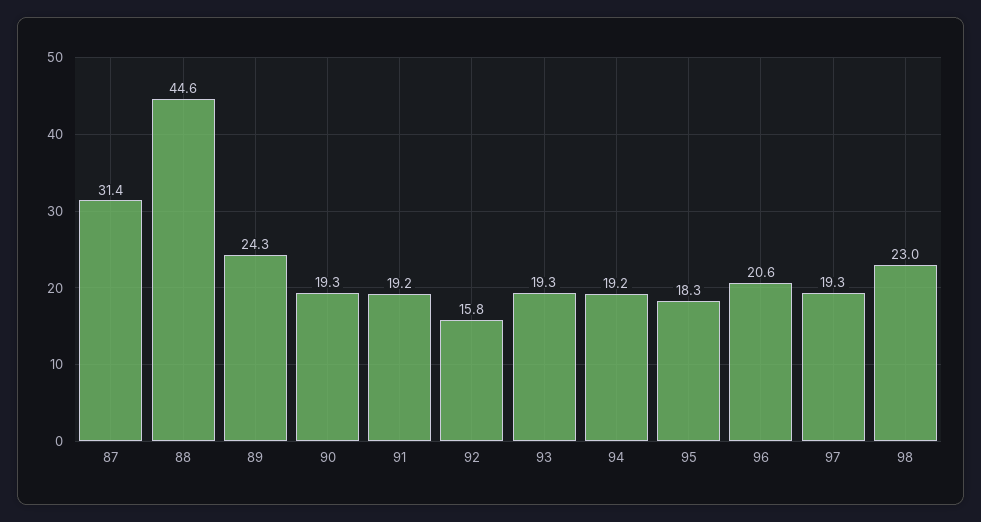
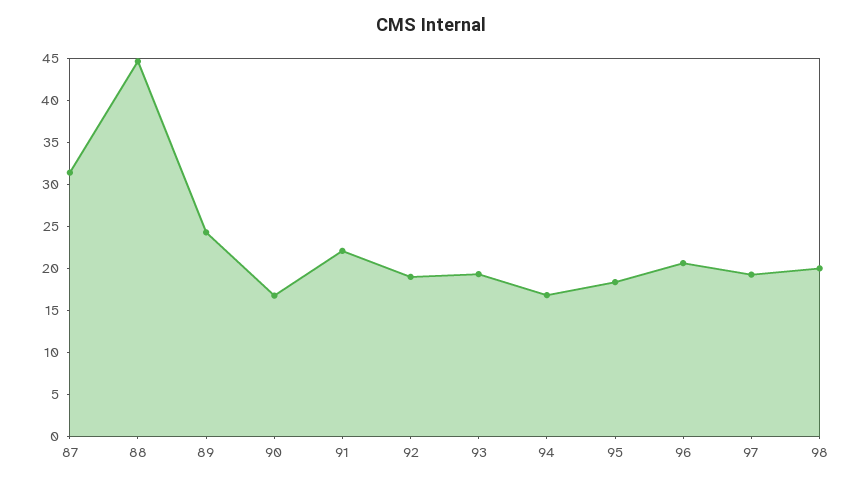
90: 19.3 -> 17
91: 19.2 -> 22
92: 15.8 -> 19
94: 19.2 -> 17
98: 23 -> 20

